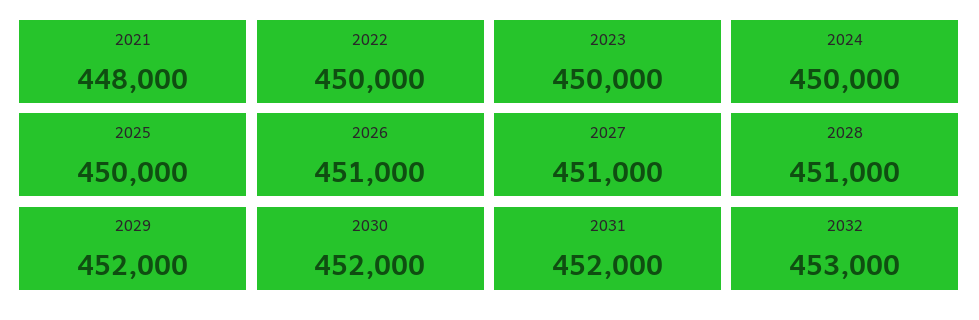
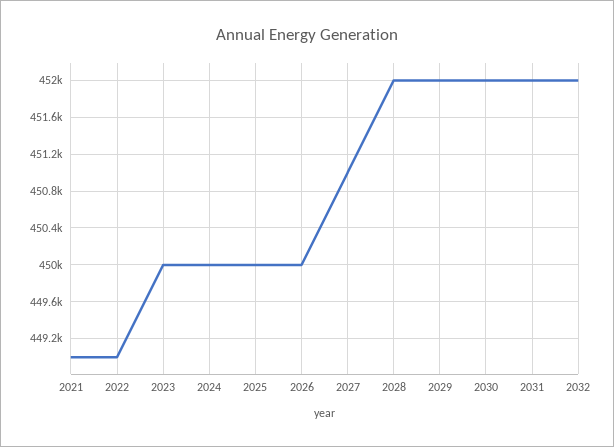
2021: 448000 -> 449000
2022: 450000 -> 449000
2026: 451000 -> 450000
2028: 451000 -> 452000
2032: 453000 -> 452000

